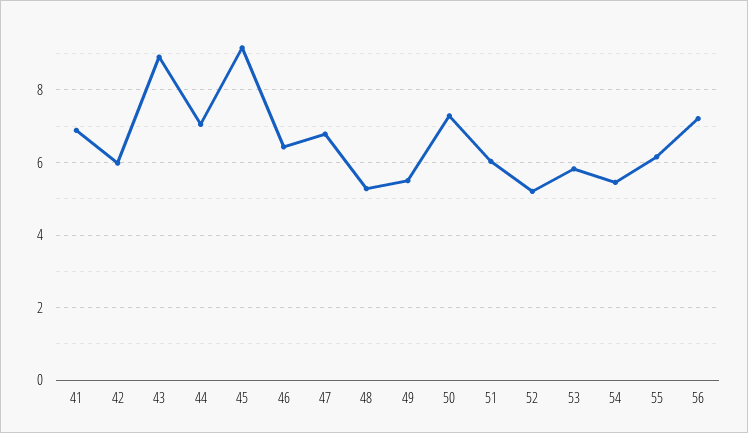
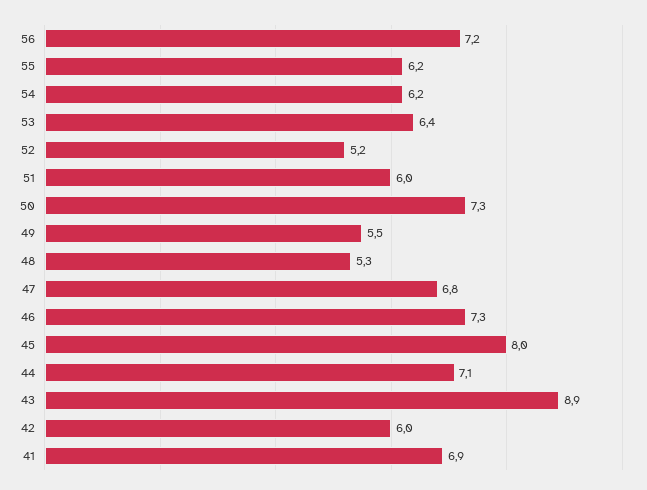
45: 9.2 -> 8
46: 6.4 -> 7.3
53: 5.8 -> 6.4
54: 5.4 -> 6.2

